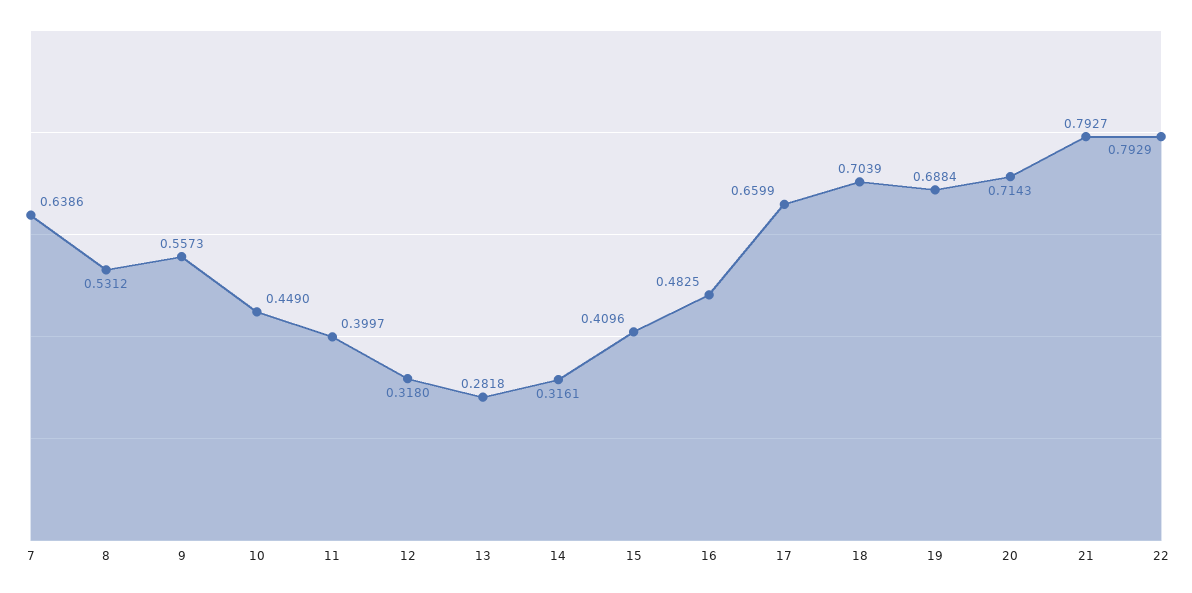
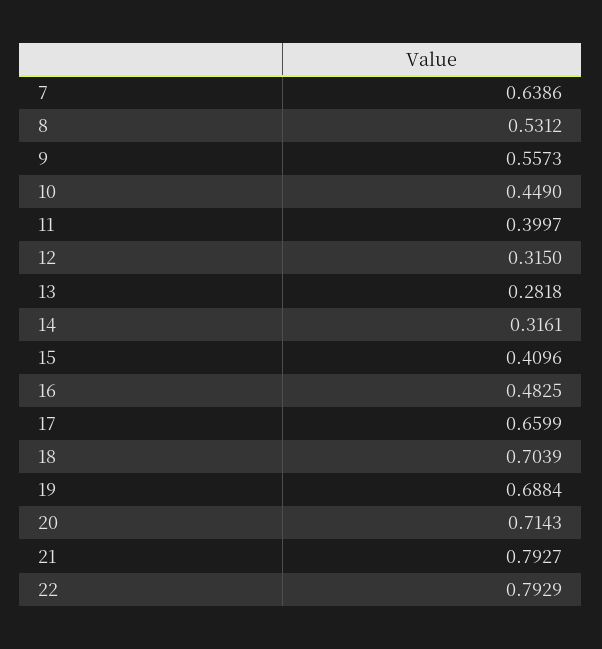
12: 0.318 -> 0.315

